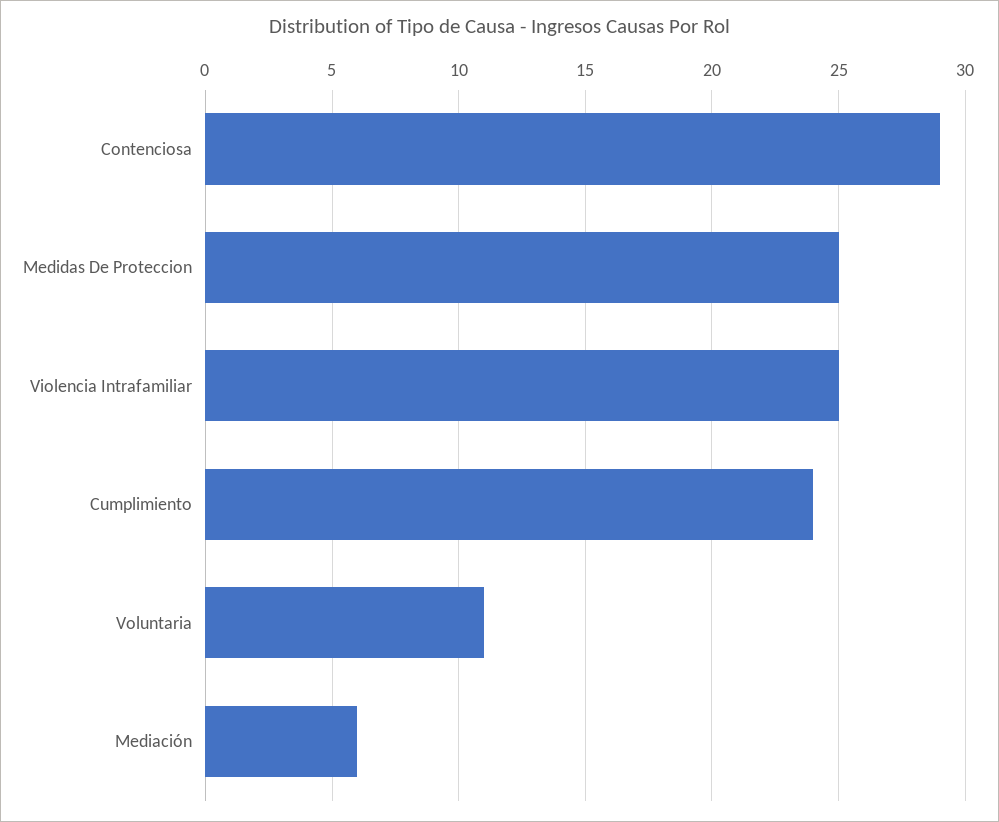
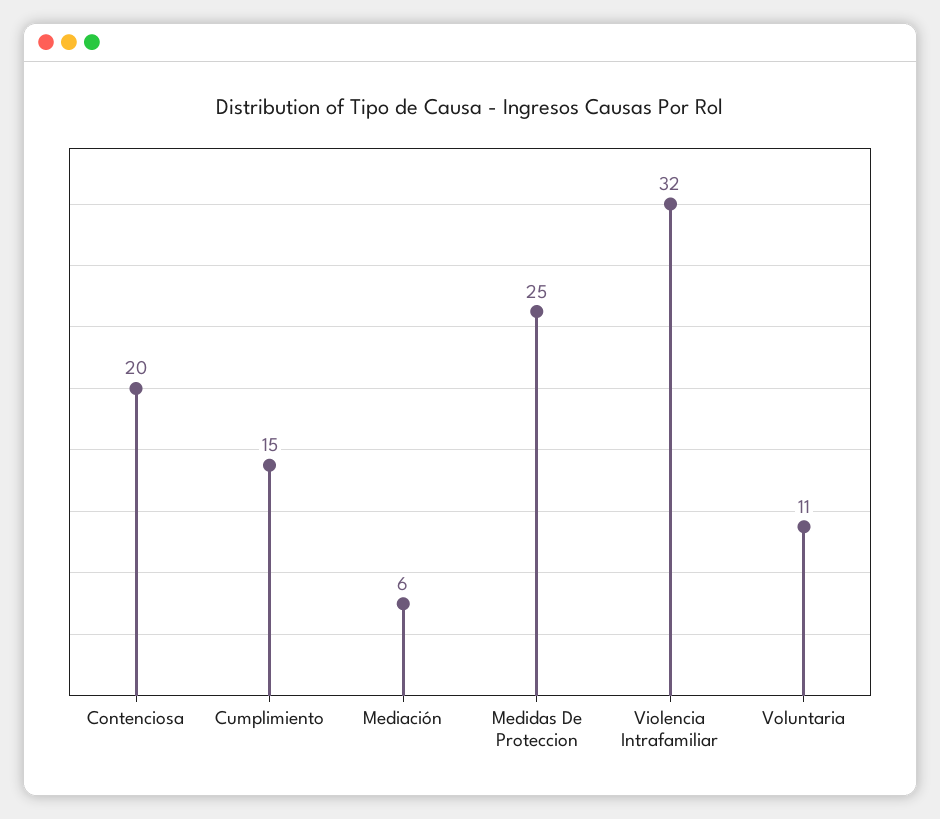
Contenciosa: 29 -> 20
Violencia Intrafamiliar: 25 -> 32
Cumplimiento: 24 -> 15

